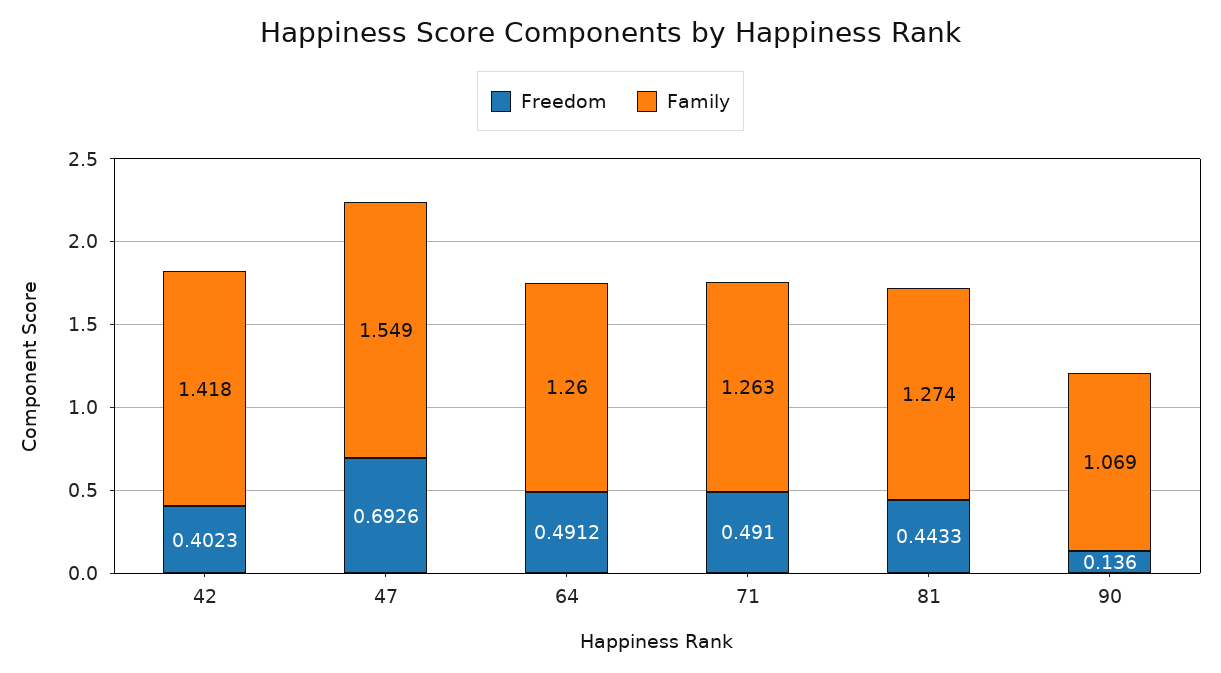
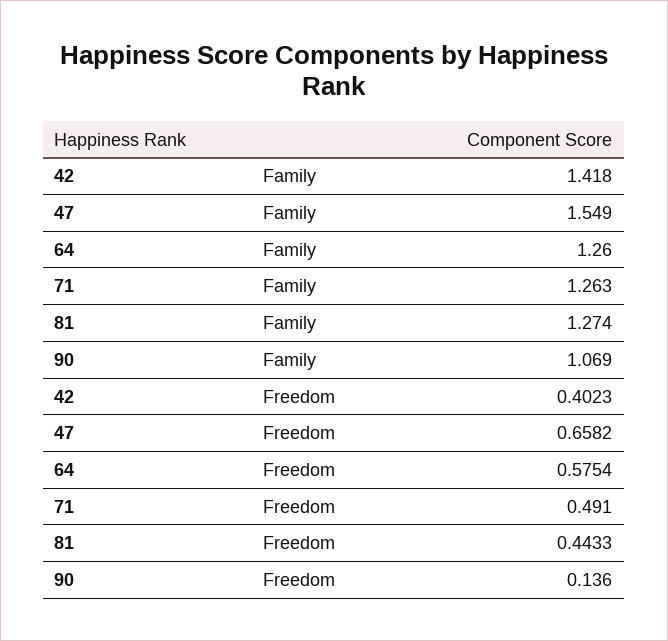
Freedom, 47: 0.6926 -> 0.6582
Freedom, 64: 0.4912 -> 0.5754

